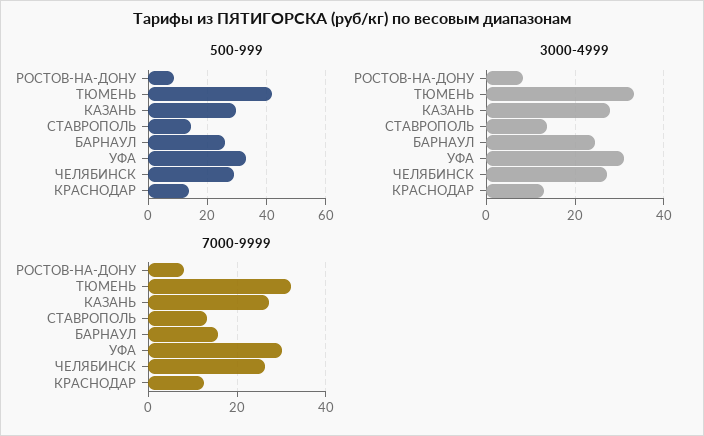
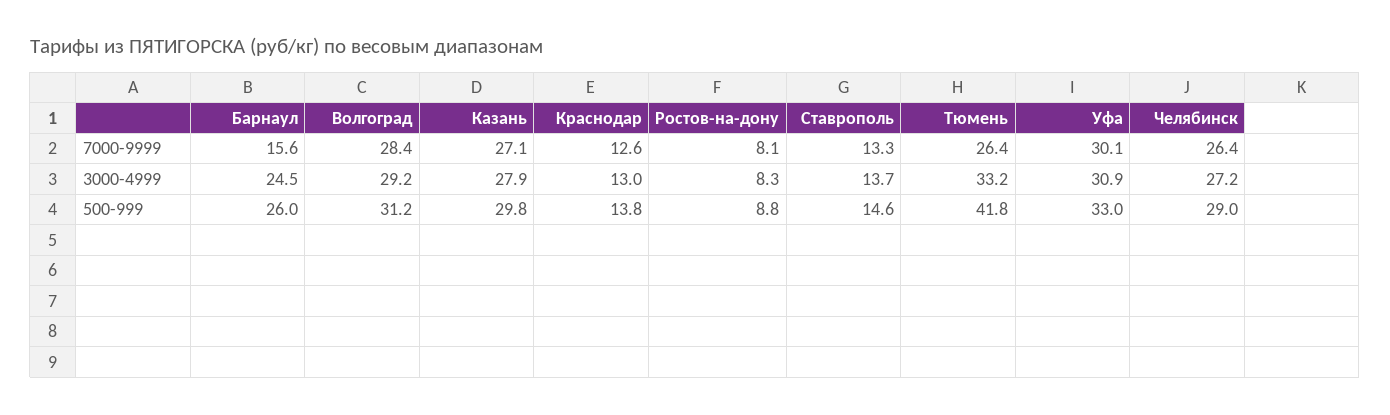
7000-9999, ТЮМЕНЬ: 32 -> 26.4
7000-9999, Волгоград: none -> 28.4
3000-4999, Волгоград: none -> 29.2
500-999, Волгоград: none -> 31.2

